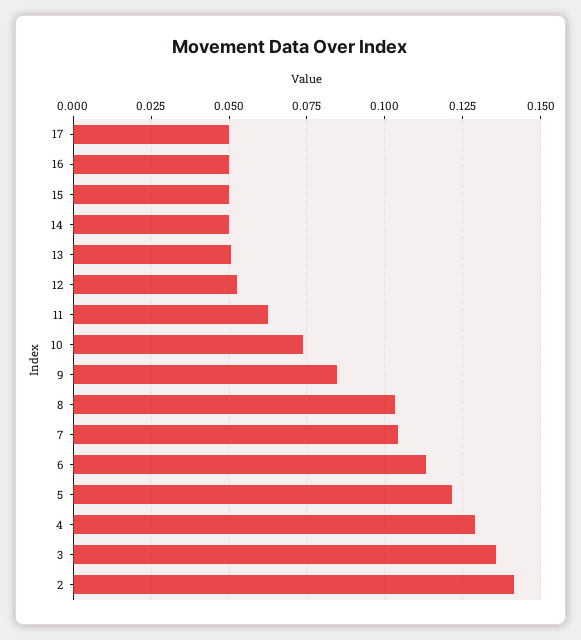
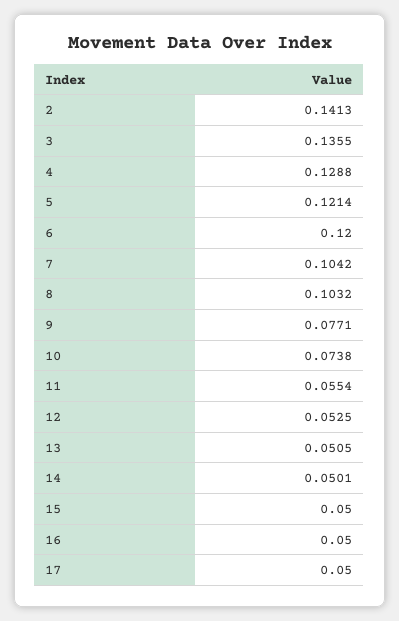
11: 0.0625 -> 0.0554
9: 0.085 -> 0.0771
6: 0.1125 -> 0.12

